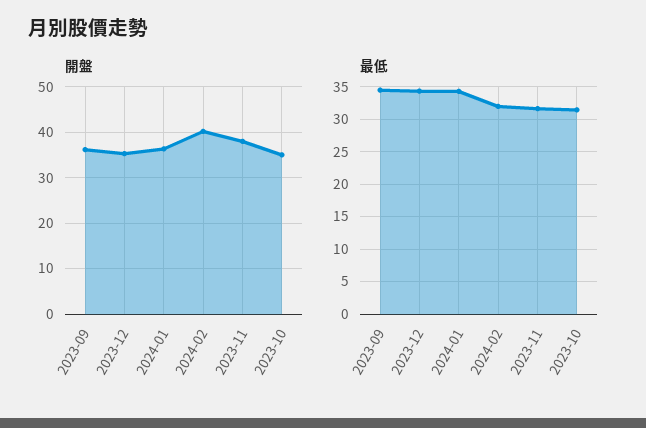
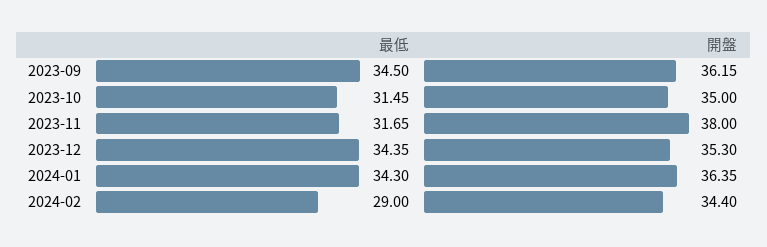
開盤, 2024-02: 40 -> 34.4
最低, 2024-02: 32 -> 29

